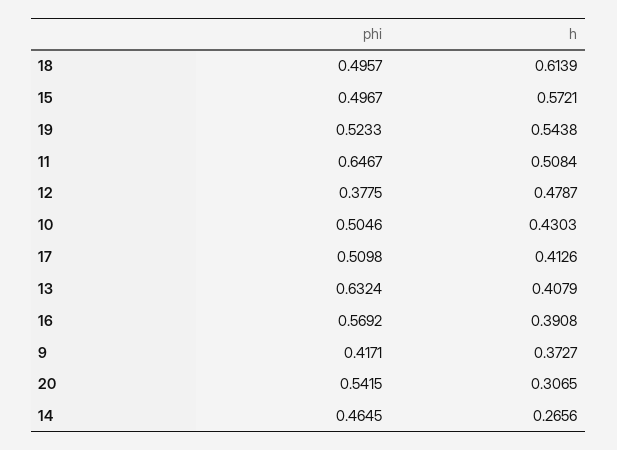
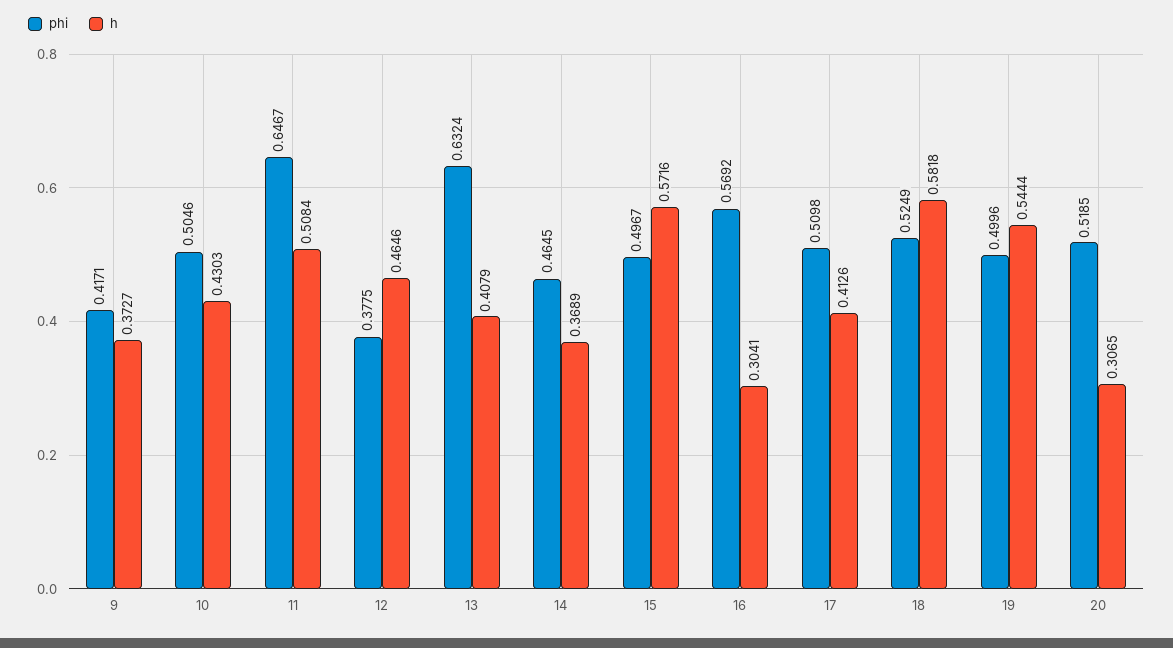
phi, 18: 0.4957 -> 0.5249
h, 18: 0.6139 -> 0.5818
h, 15: 0.5721 -> 0.5716
phi, 19: 0.5233 -> 0.4996
h, 19: 0.5438 -> 0.5444
h, 12: 0.4787 -> 0.4646
h, 16: 0.3908 -> 0.3041
phi, 20: 0.5415 -> 0.5185
h, 14: 0.2656 -> 0.3689

